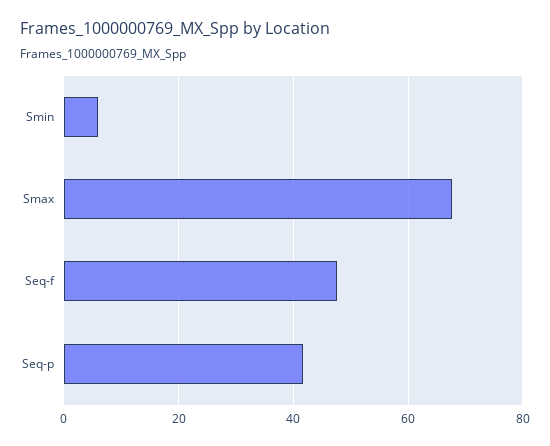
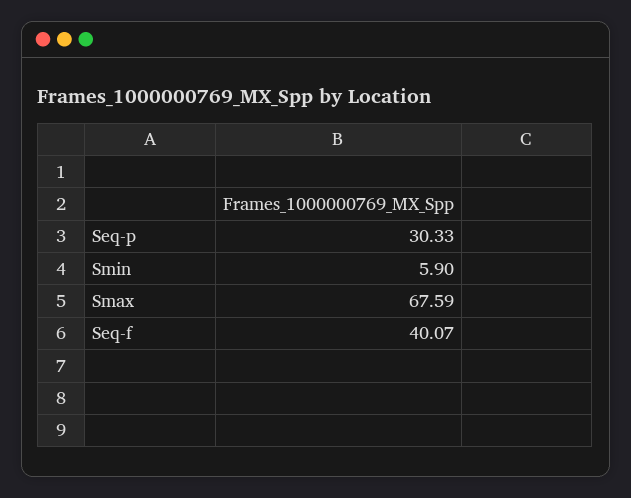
Seq-f: 48 -> 40.07
Seq-p: 42 -> 30.33

